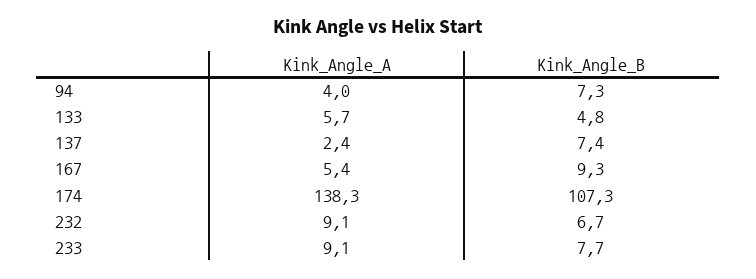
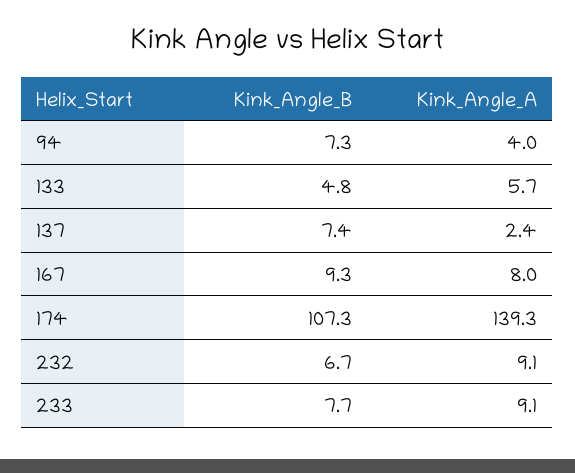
Kink_Angle_A, 167: 5.4 -> 8
Kink_Angle_A, 174: 138.3 -> 139.3

